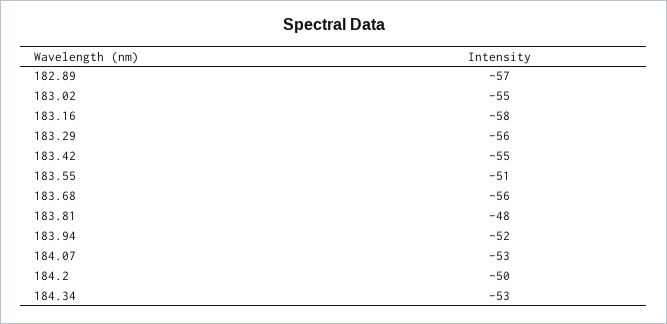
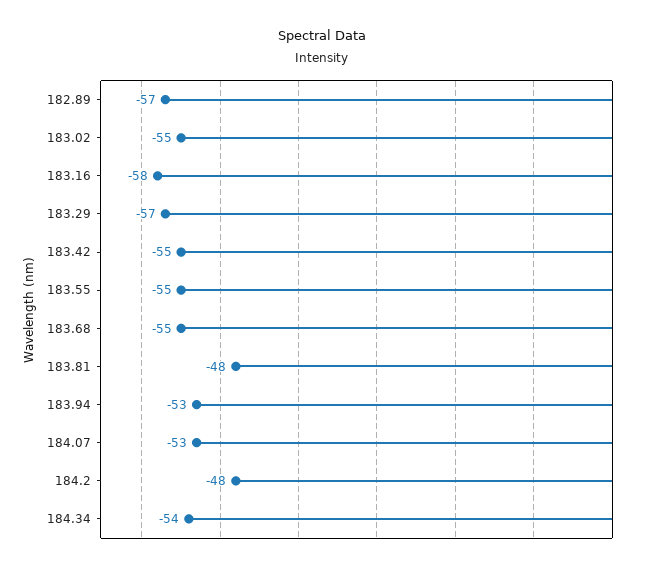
183.29: -56 -> -57
183.55: -51 -> -55
183.68: -56 -> -55
183.94: -52 -> -53
184.2: -50 -> -48
184.34: -53 -> -54

